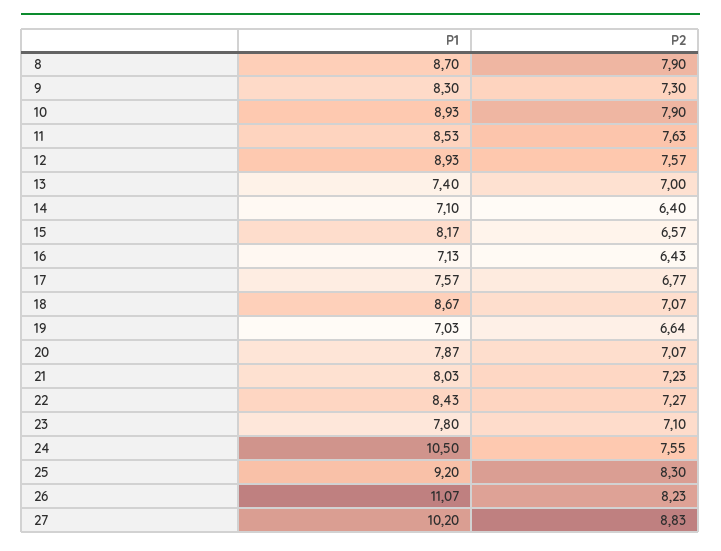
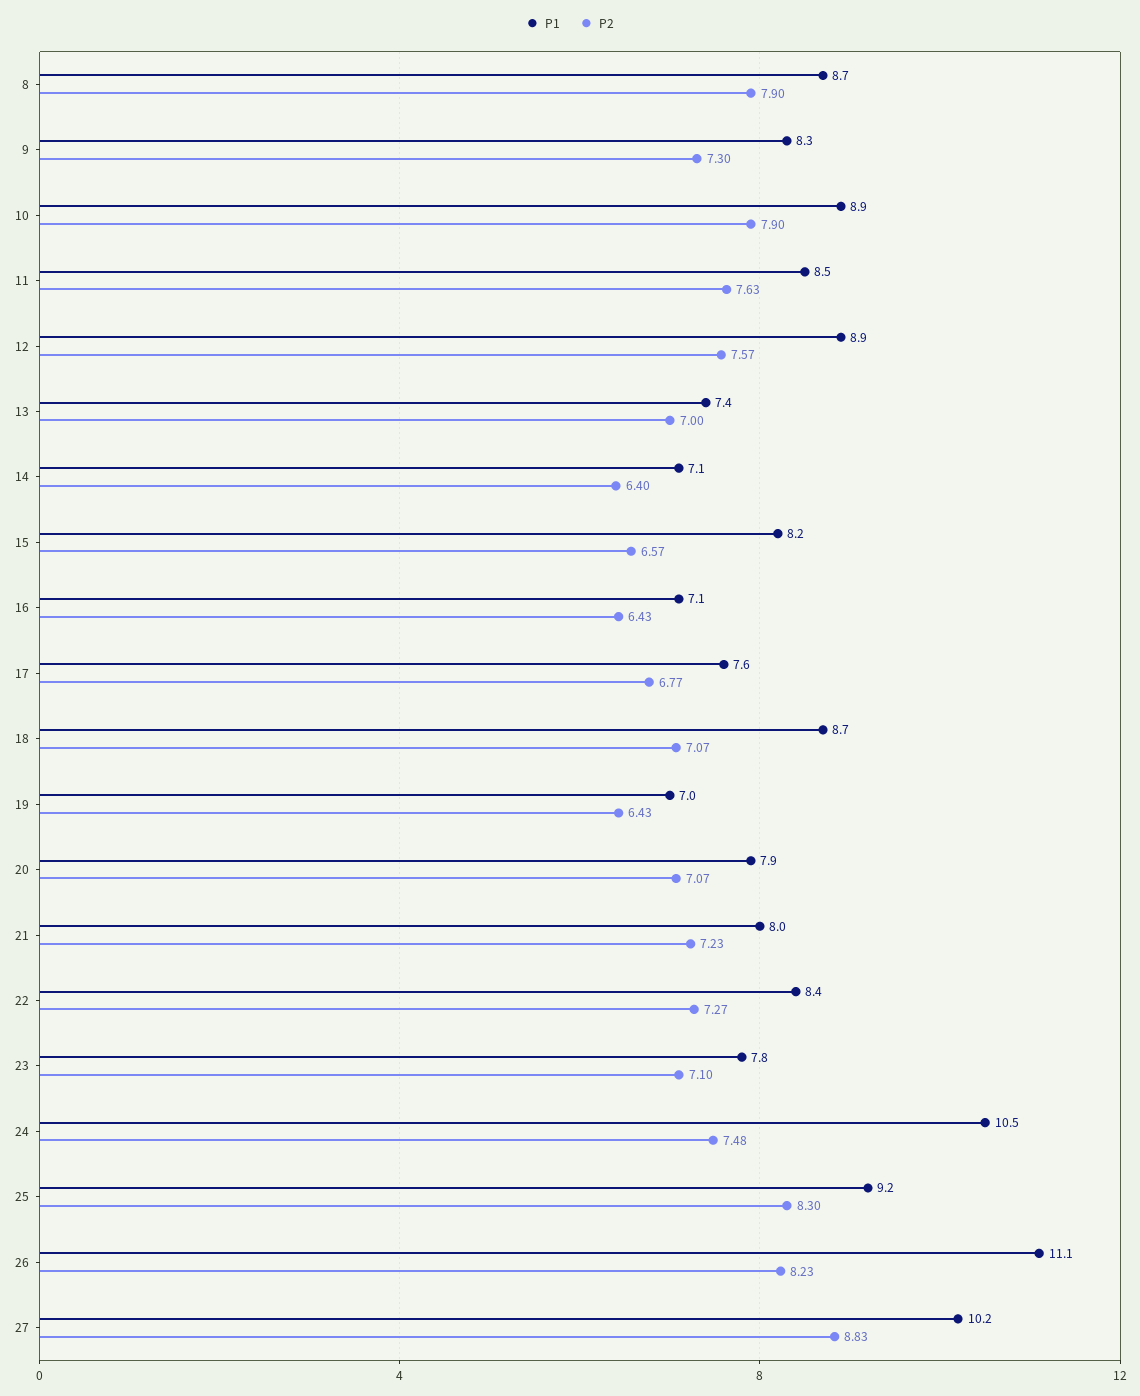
P2, 19: 6.64 -> 6.43
P2, 24: 7.55 -> 7.48

